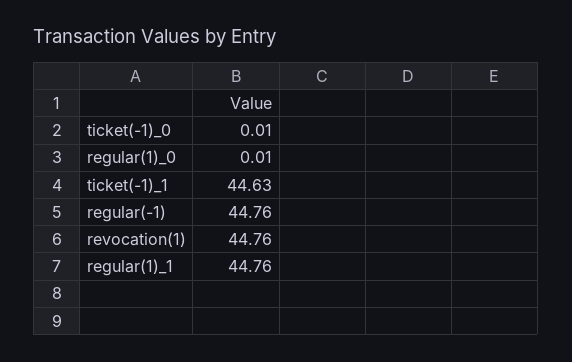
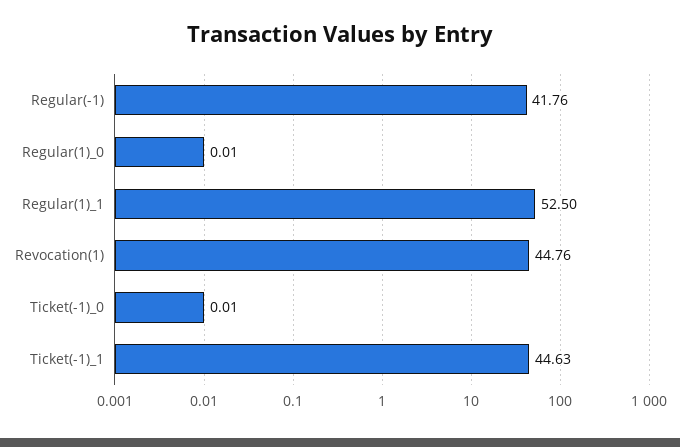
regular(-1): 44.76 -> 41.76
regular(1)_1: 44.76 -> 52.5

